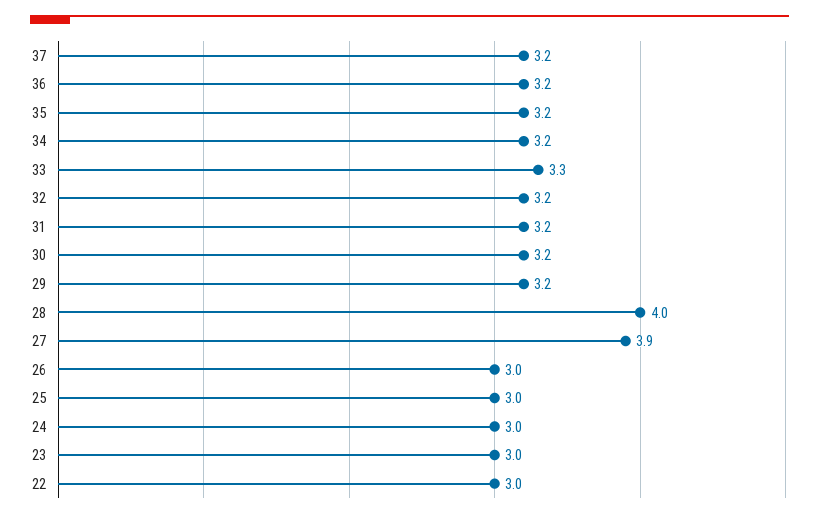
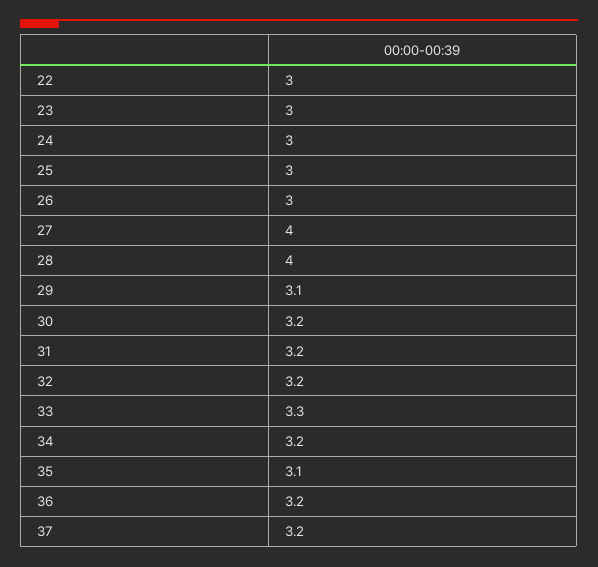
35: 3.2 -> 3.1
29: 3.2 -> 3.1
27: 3.9 -> 4

